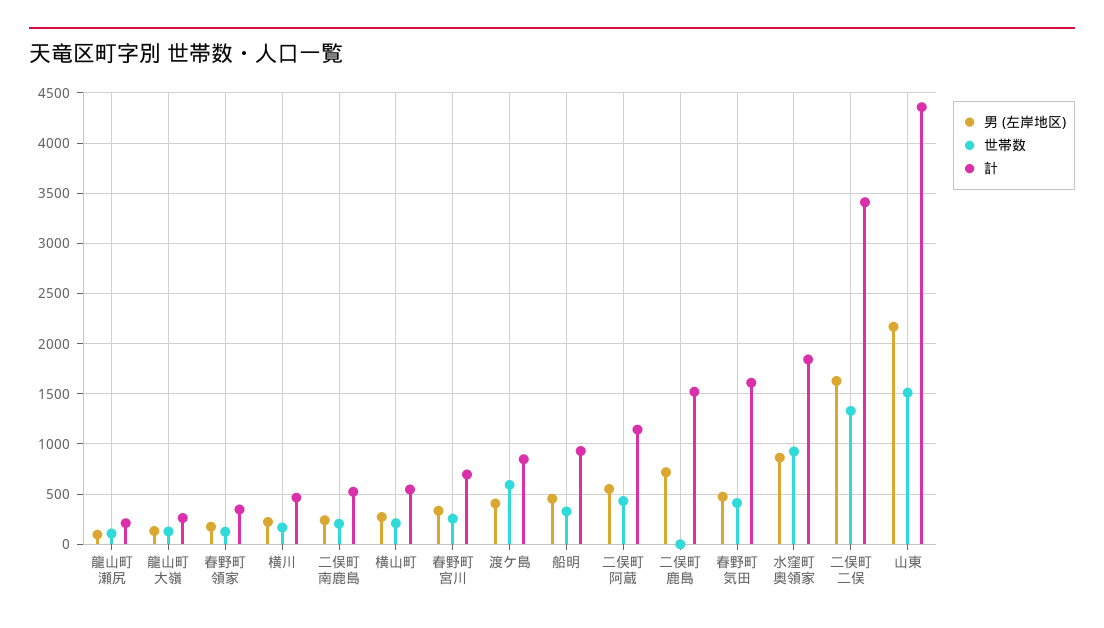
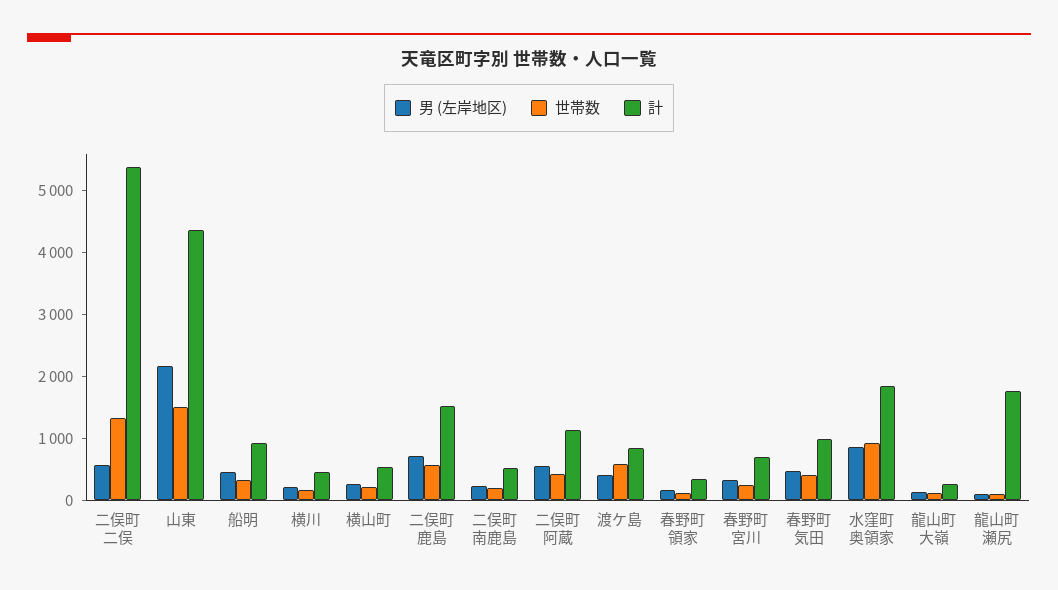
計, 龍山町瀬尻: 200 -> 1800
世帯数, 二俣町鹿島: 0 -> 600
計, 春野町気田: 1600 -> 1000
男 (左岸地区), 二俣町二俣: 1600 -> 600
計, 二俣町二俣: 3400 -> 5400

